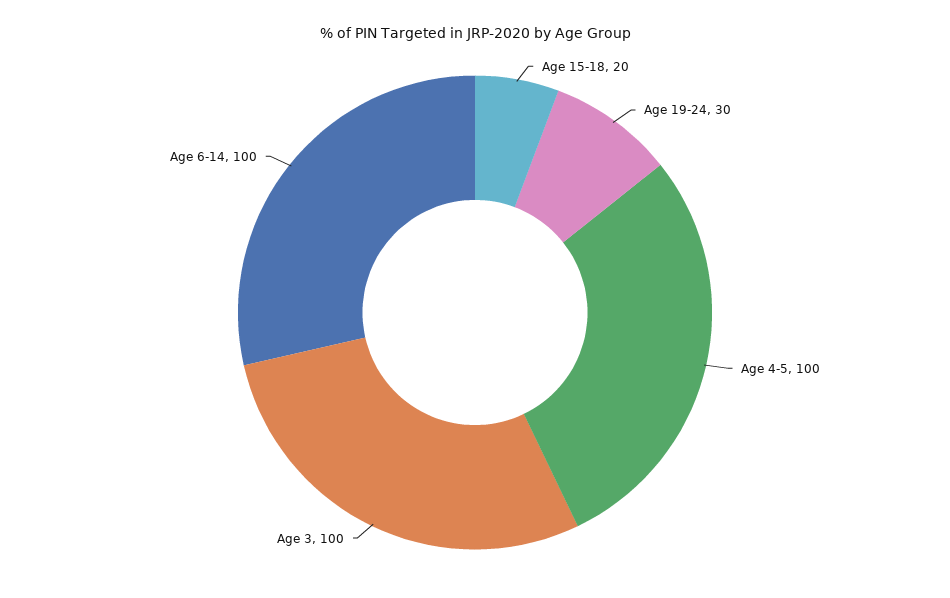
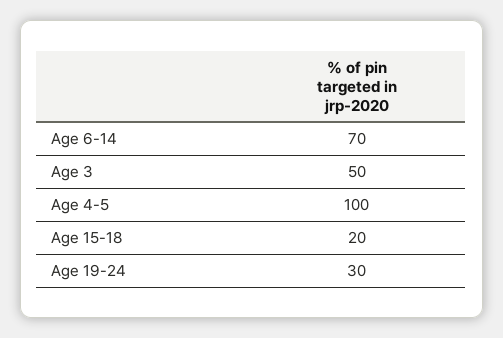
Age 3: 100 -> 50
Age 6-14: 100 -> 70

